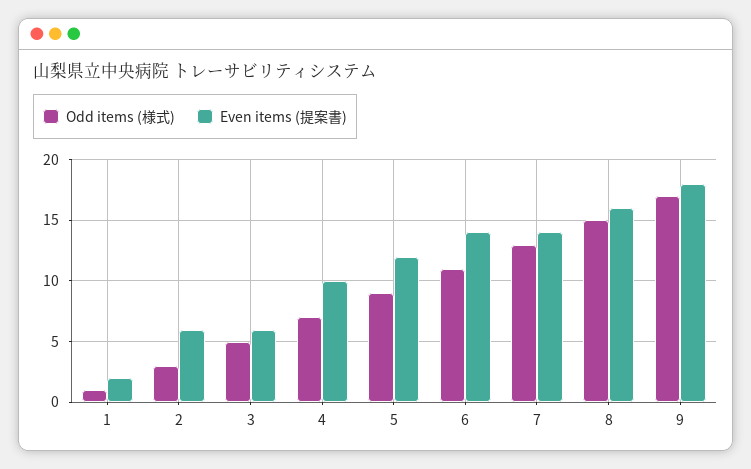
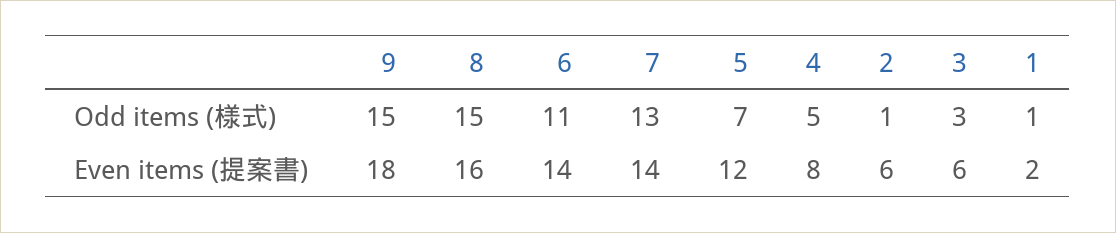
Odd items (様式), 2: 3 -> 1
Odd items (様式), 3: 5 -> 3
Odd items (様式), 4: 7 -> 5
Even items (提案書), 4: 10 -> 8
Odd items (様式), 5: 9 -> 7
Odd items (様式), 9: 17 -> 15

